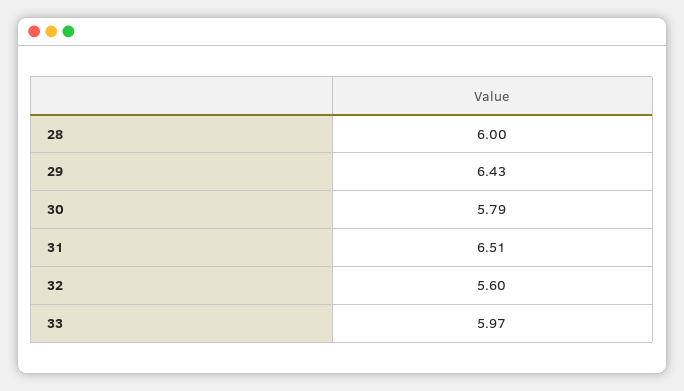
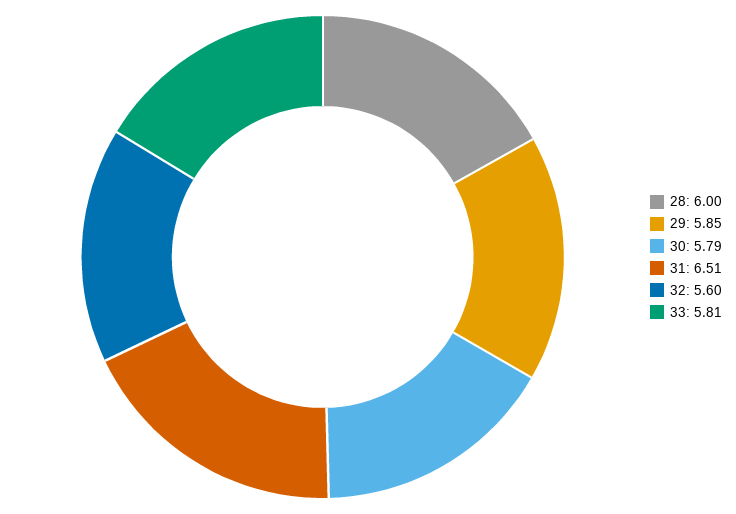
29: 6.43 -> 5.85
33: 5.97 -> 5.81

